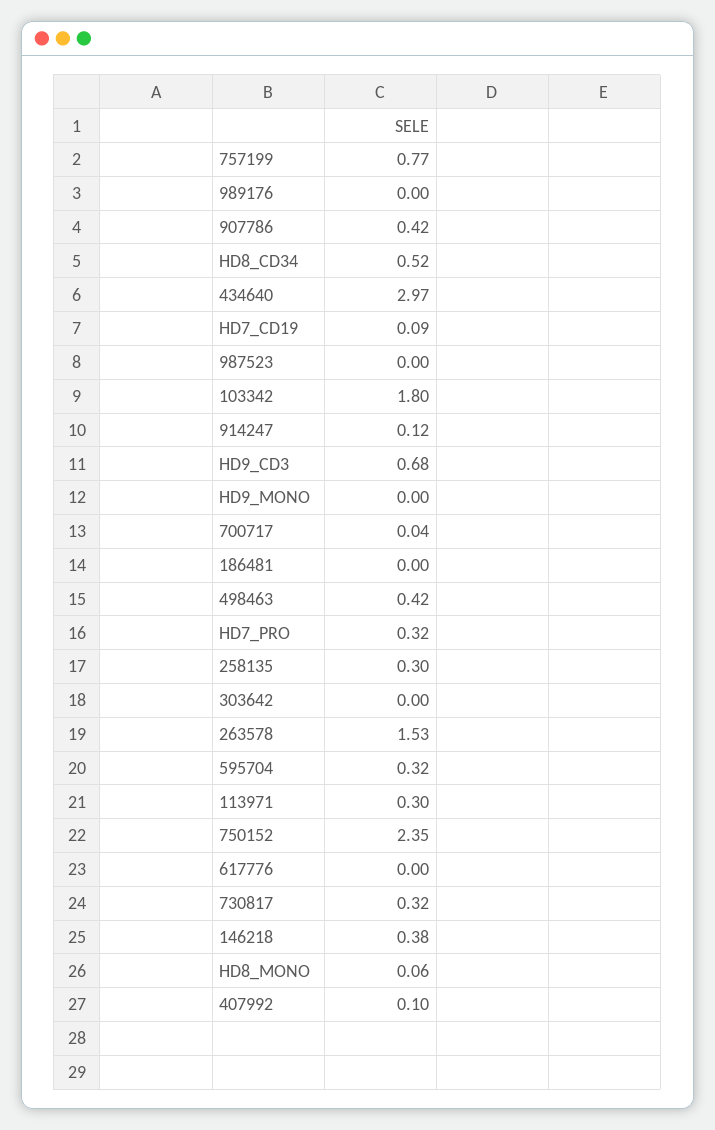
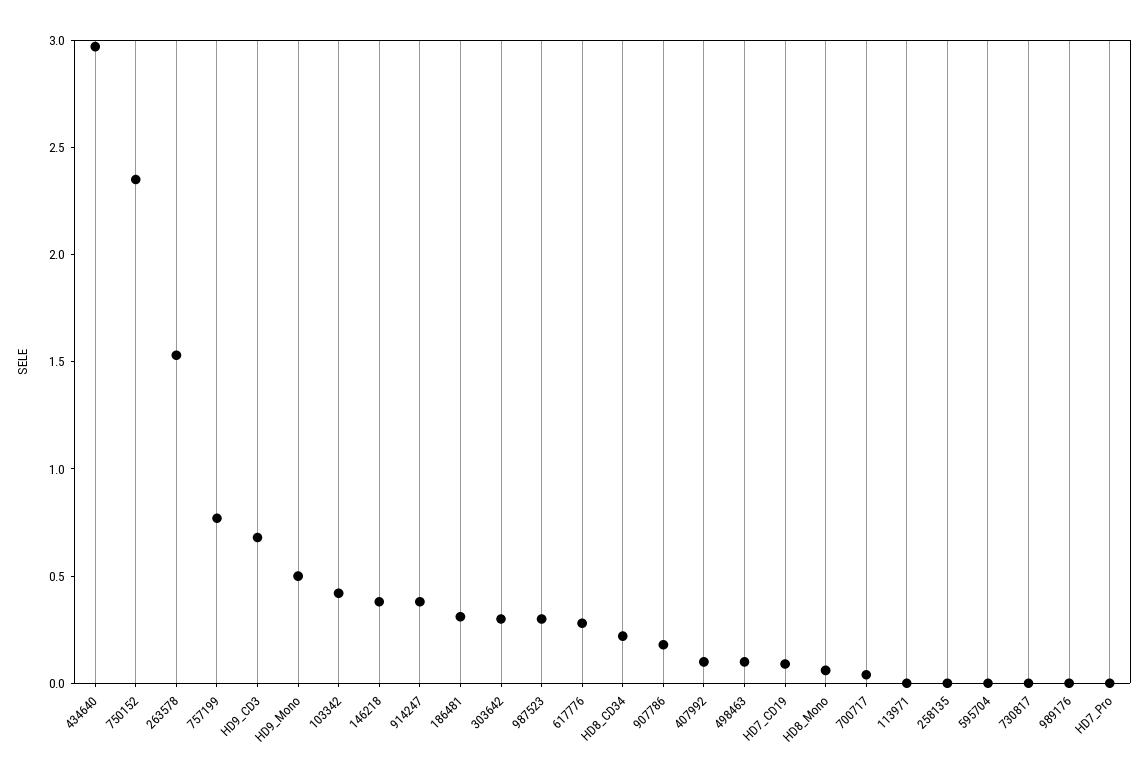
907786: 0.42 -> 0.2
HD8_CD34: 0.52 -> 0.2
987523: 0 -> 0.3
103342: 1.8 -> 0.4
914247: 0.12 -> 0.4
HD9_MONO: 0 -> 0.5
186481: 0 -> 0.3
498463: 0.42 -> 0.1
HD7_PRO: 0.32 -> 0
258135: 0.3 -> 0
303642: 0 -> 0.3
595704: 0.32 -> 0
113971: 0.3 -> 0
617776: 0 -> 0.3
730817: 0.32 -> 0

